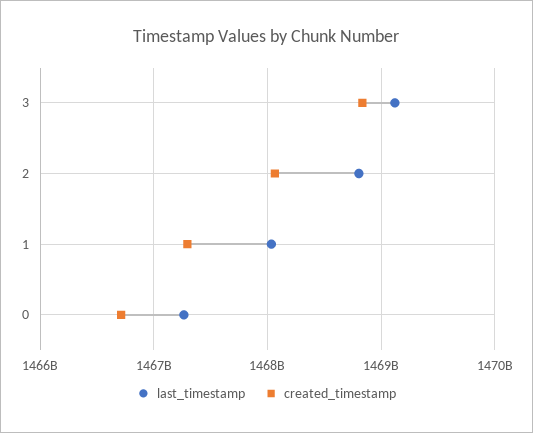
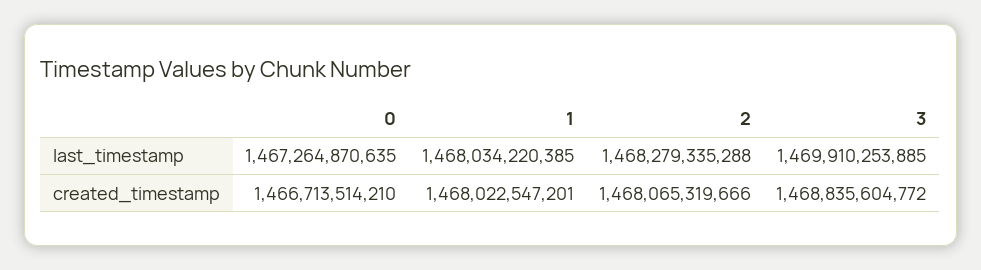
last_timestamp, 3: 1469100000000 -> 1469910253885
last_timestamp, 2: 1468800000000 -> 1468279335288
created_timestamp, 1: 1467300000000 -> 1468022547201

